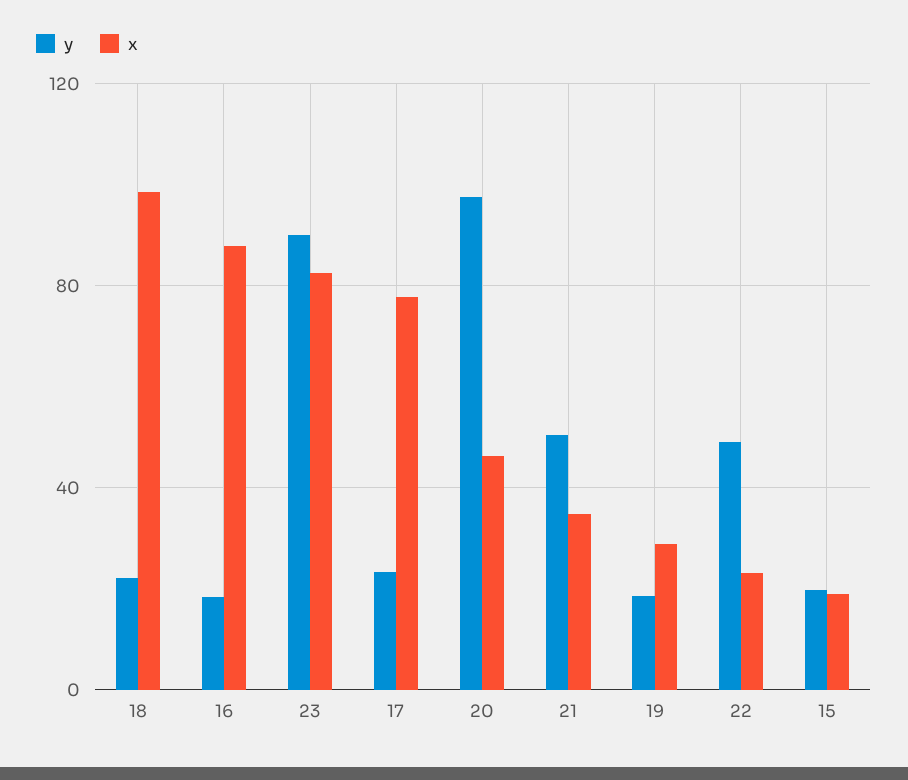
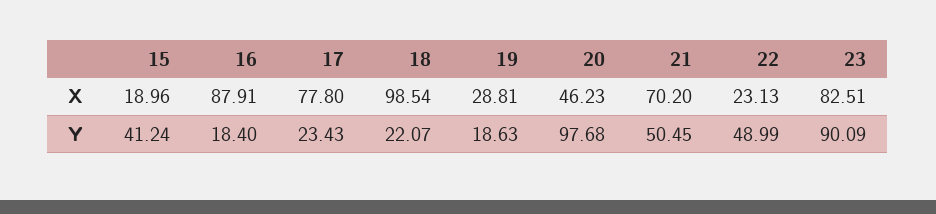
x, 21: 35 -> 70.2
y, 15: 20 -> 41.24

